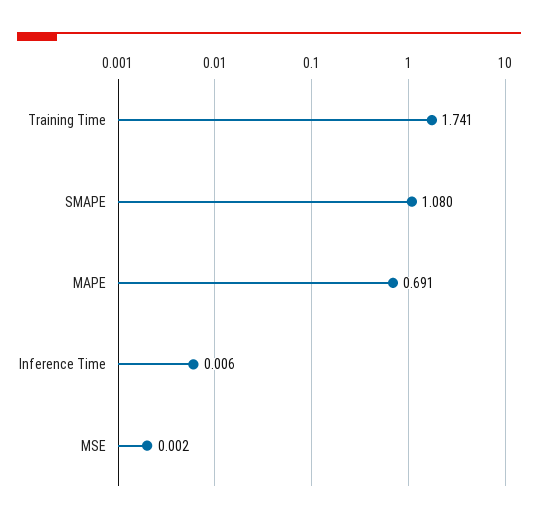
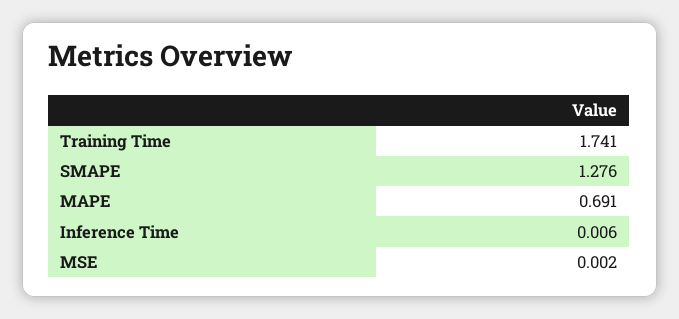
SMAPE: 1.08 -> 1.276

